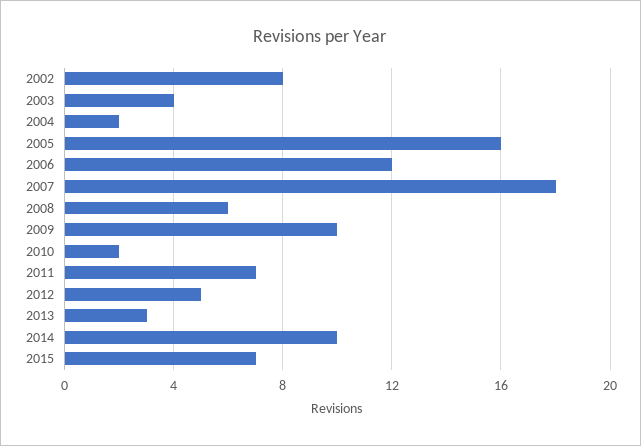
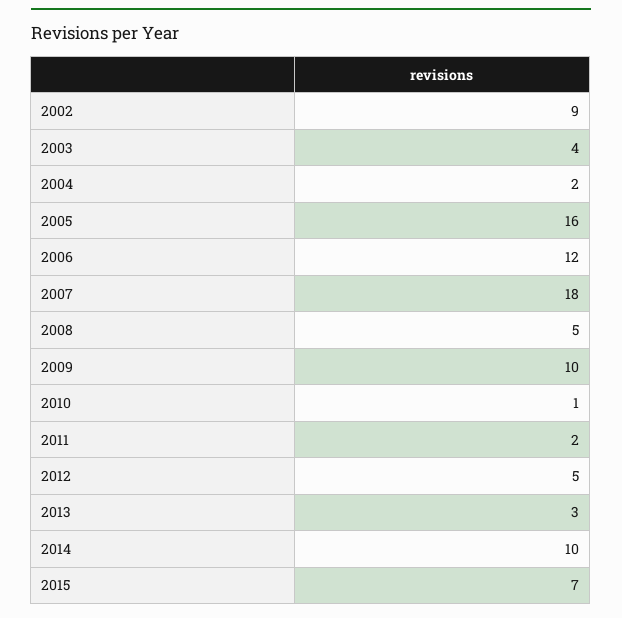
2002: 8 -> 9
2008: 6 -> 5
2010: 2 -> 1
2011: 7 -> 2

